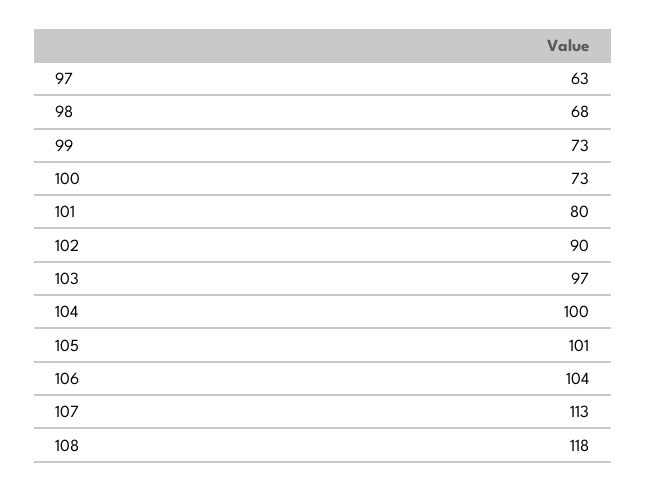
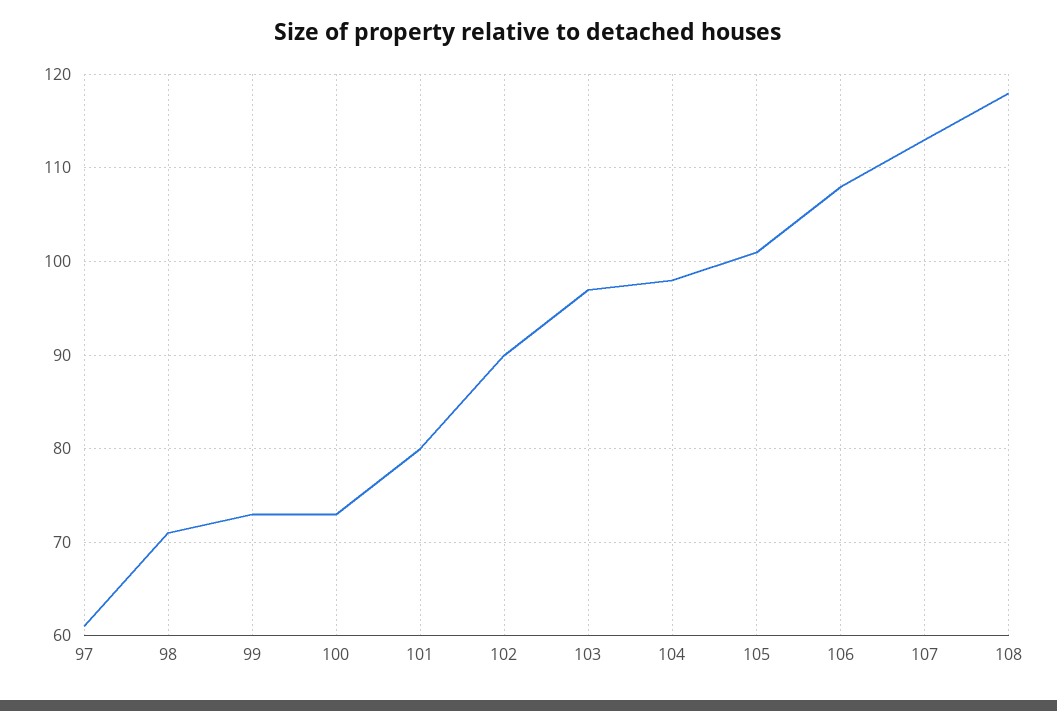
97: 63 -> 61
98: 68 -> 71
104: 100 -> 98
106: 104 -> 108

